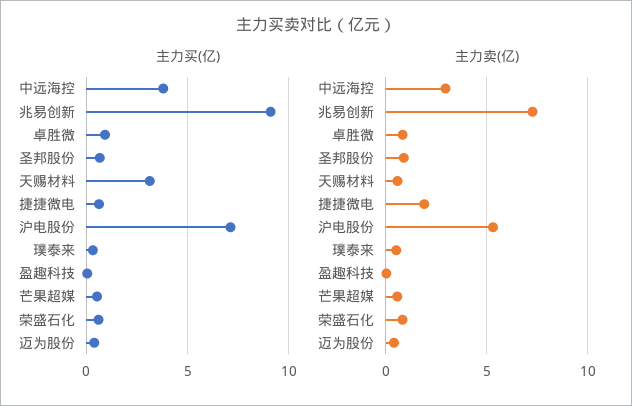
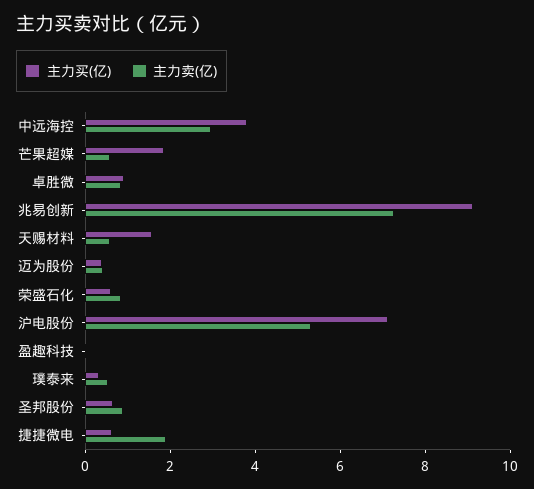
主力买(亿), 天赐材料: 3 -> 1.5
主力买(亿), 芒果超媒: 0.5 -> 2

